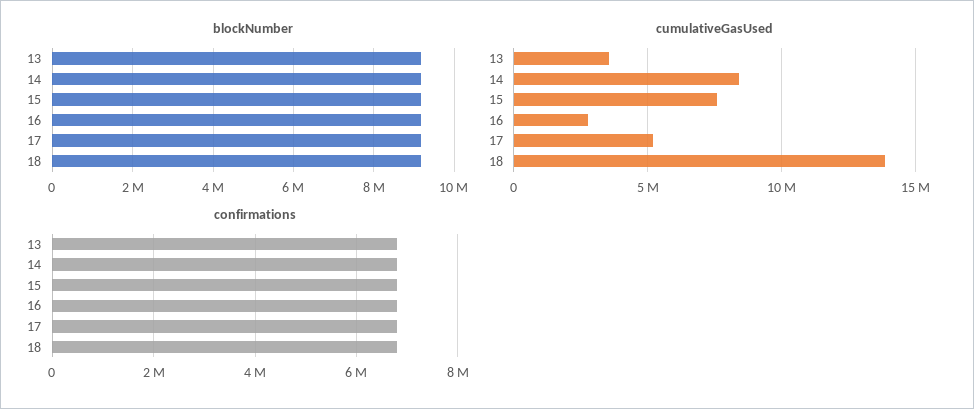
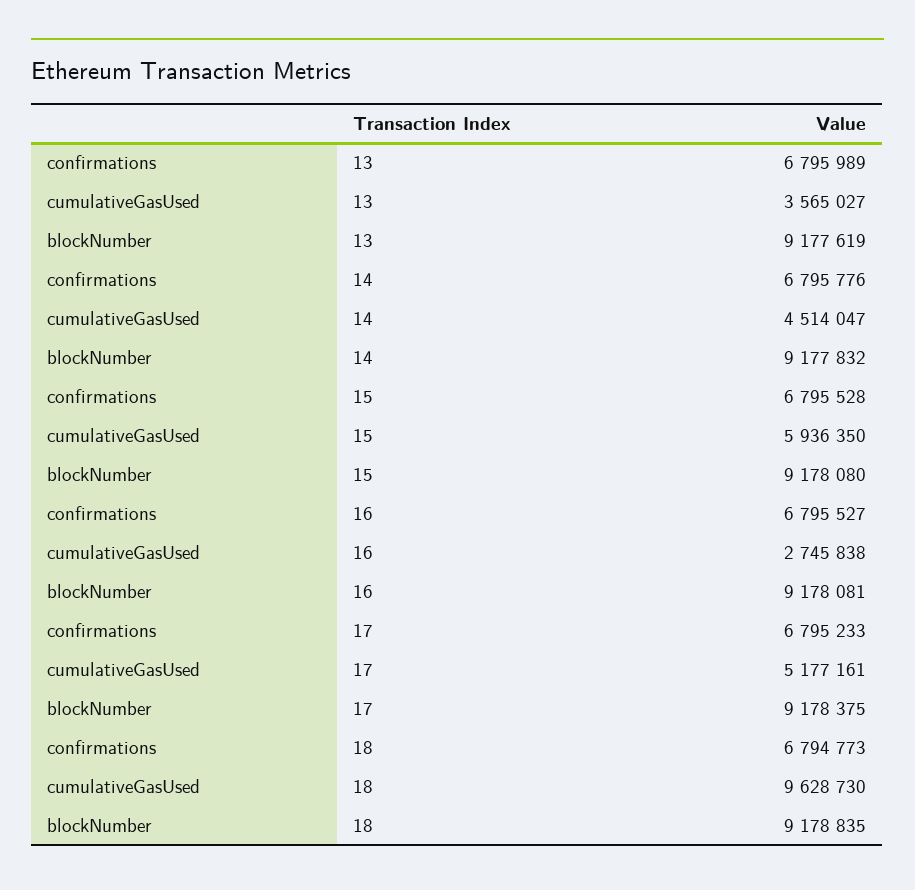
cumulativeGasUsed, 14: 8500000 -> 4514047
cumulativeGasUsed, 15: 7500000 -> 5936350
cumulativeGasUsed, 18: 14000000 -> 9628730

